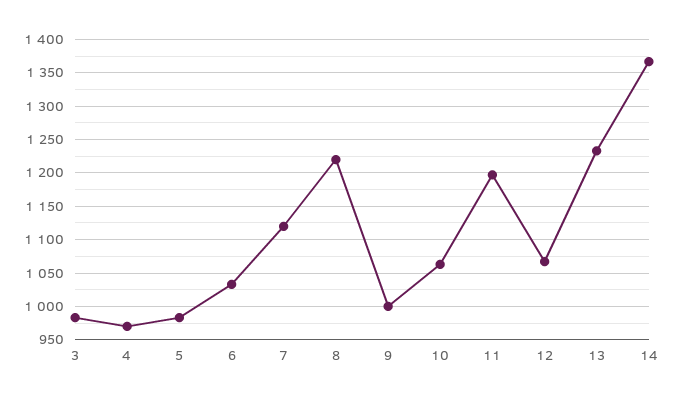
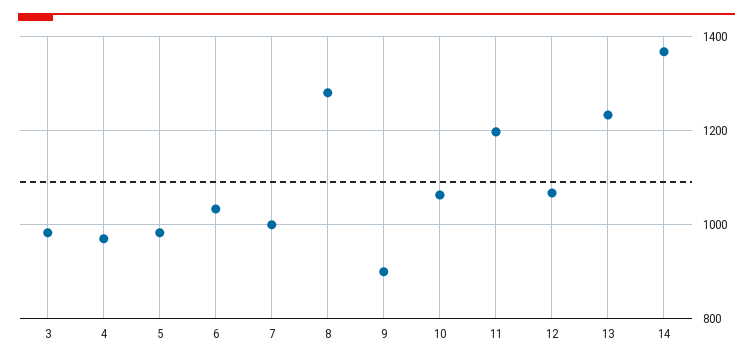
7: 1120 -> 1000
8: 1220 -> 1280
9: 1000 -> 900

